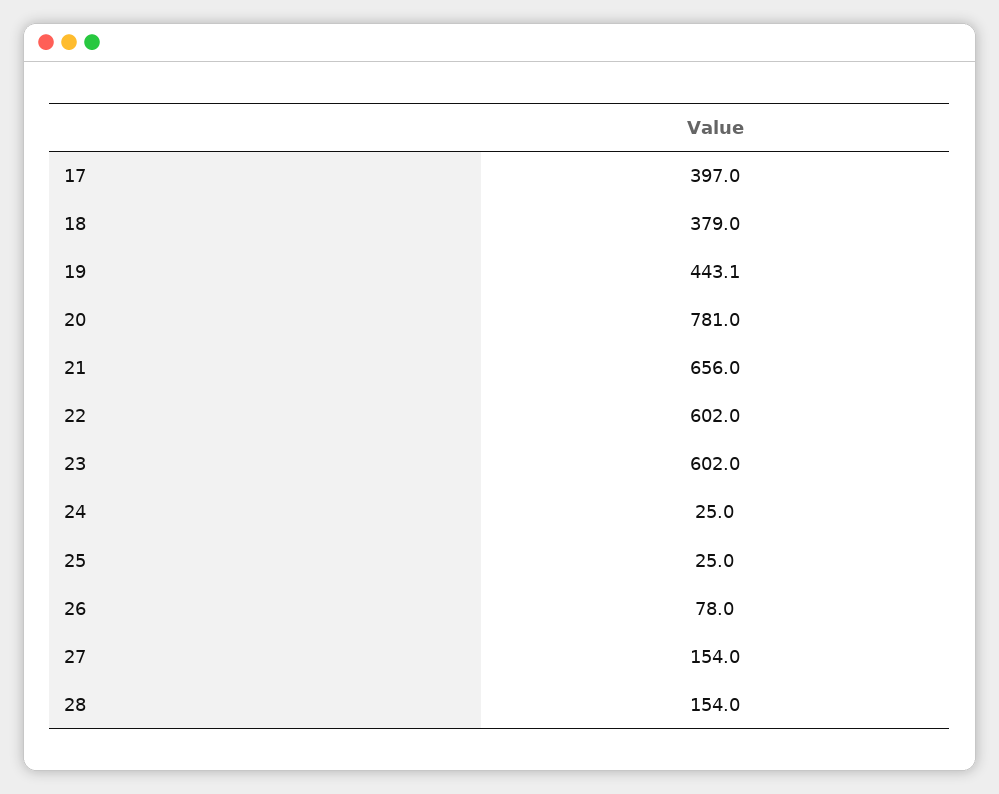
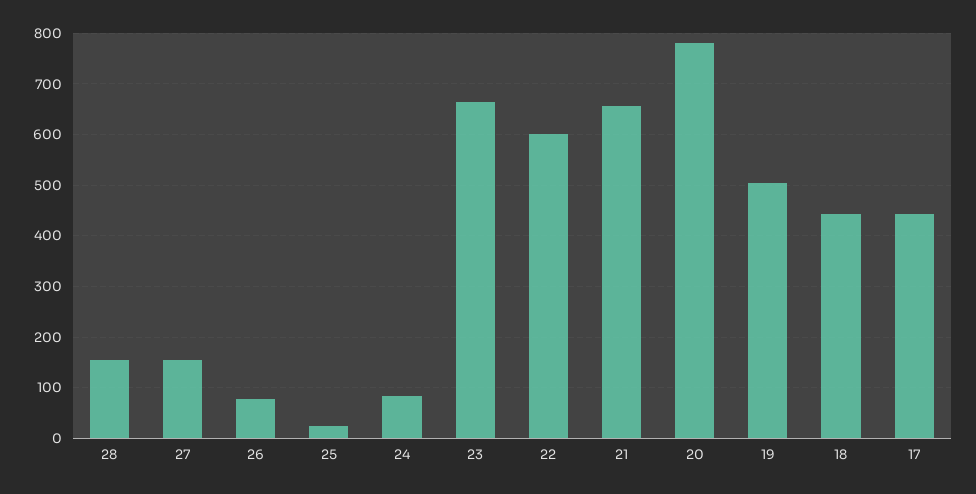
17: 397 -> 440
18: 379 -> 440
19: 443.1 -> 500
23: 602 -> 660
24: 25 -> 80

